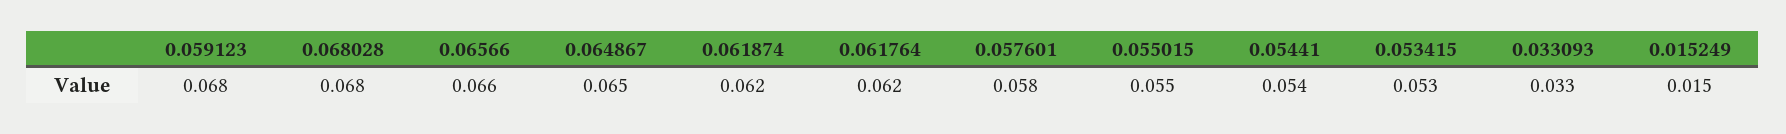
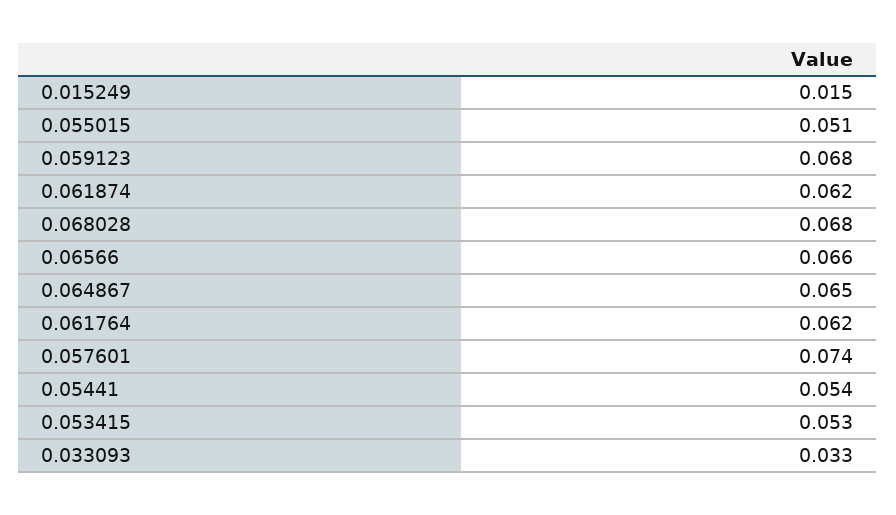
0.057601: 0.058 -> 0.074
0.055015: 0.055 -> 0.051

